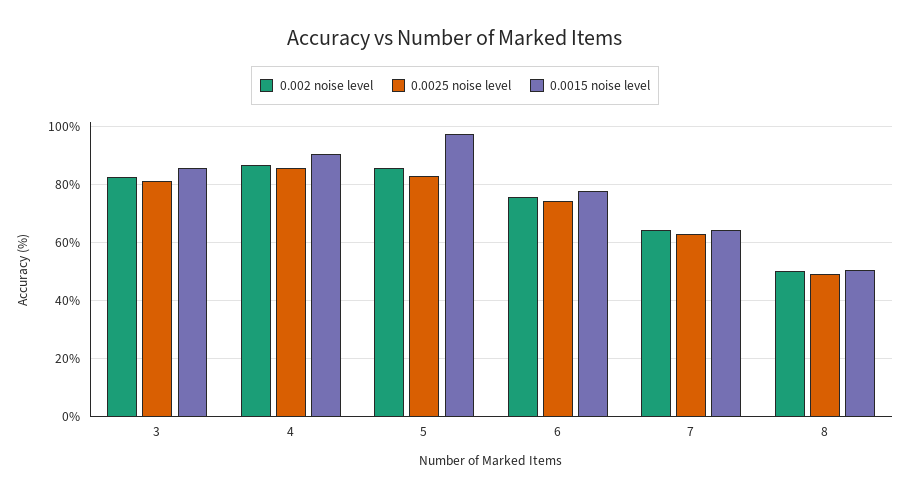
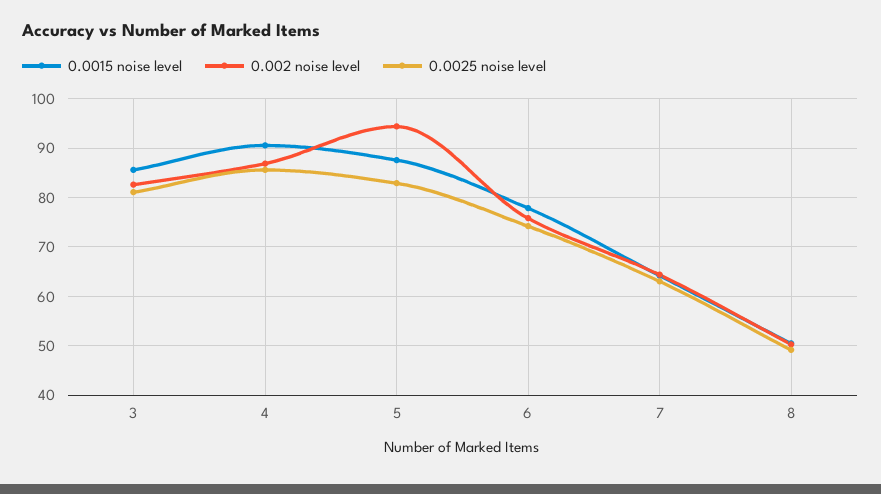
0.002 noise level, 5: 85 -> 94
0.0015 noise level, 5: 97.5 -> 88

